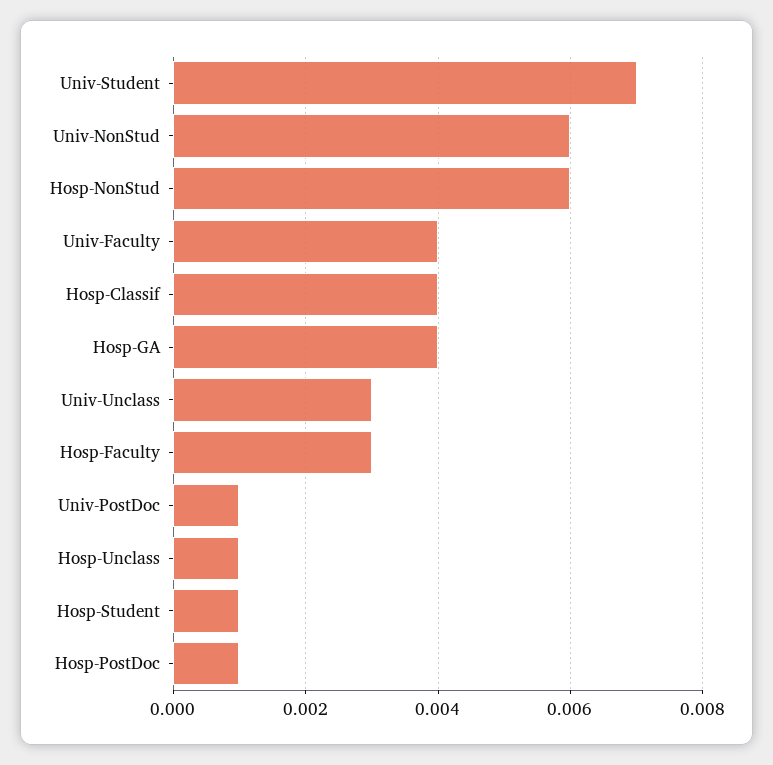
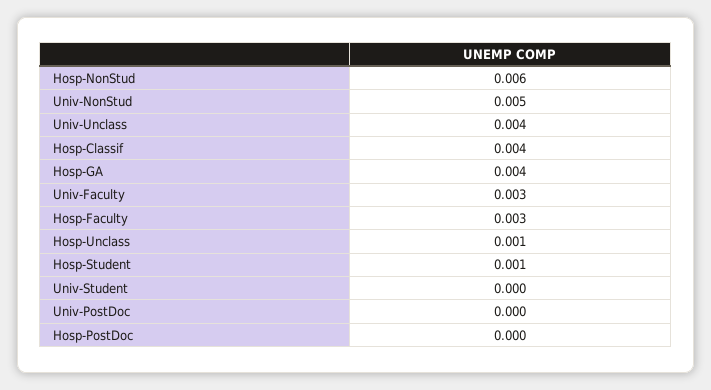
Univ-Student: 0.007 -> 0
Univ-NonStud: 0.006 -> 0.005
Univ-Faculty: 0.004 -> 0.003
Univ-Unclass: 0.003 -> 0.004
Univ-PostDoc: 0.001 -> 0
Hosp-PostDoc: 0.001 -> 0

